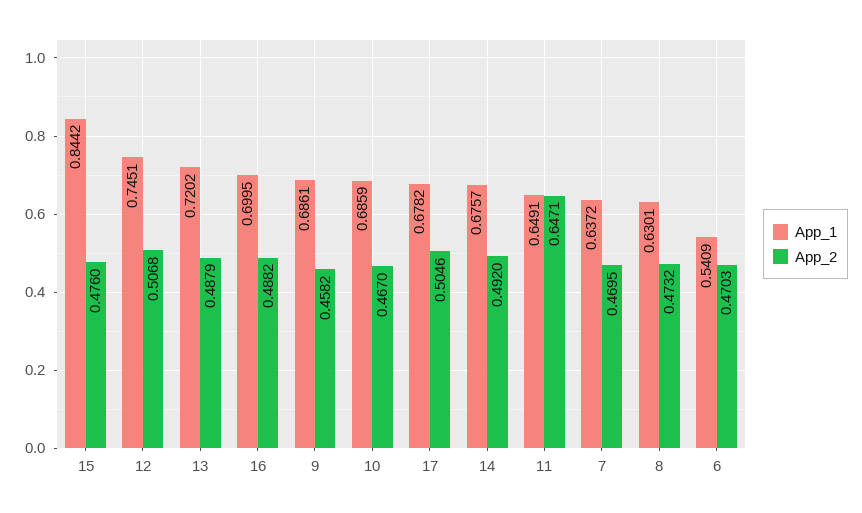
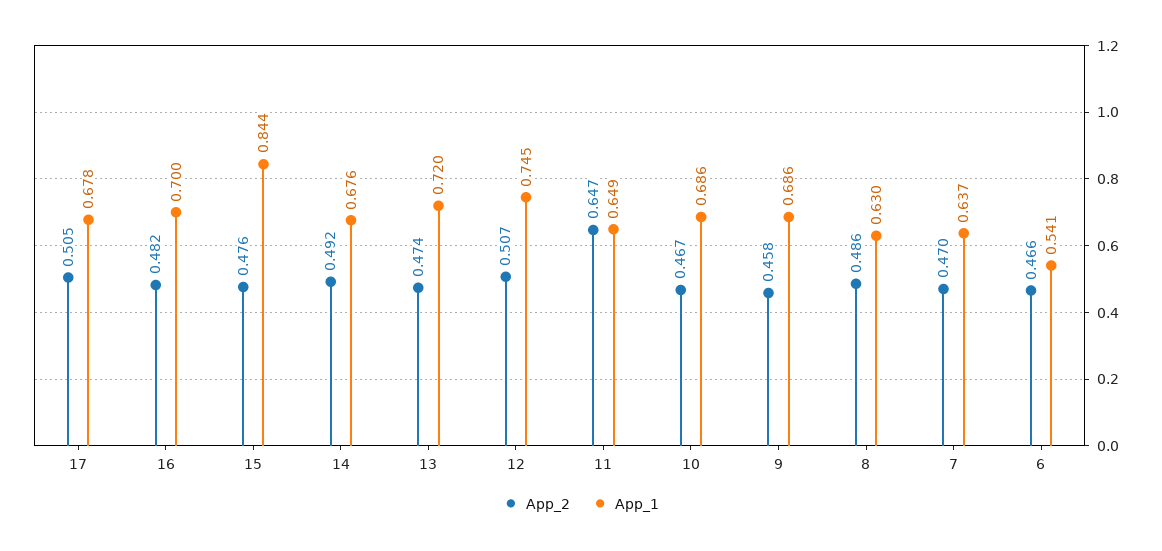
App_2, 13: 0.4879 -> 0.474
App_2, 16: 0.4882 -> 0.482
App_2, 8: 0.4732 -> 0.486
App_2, 6: 0.4703 -> 0.466

